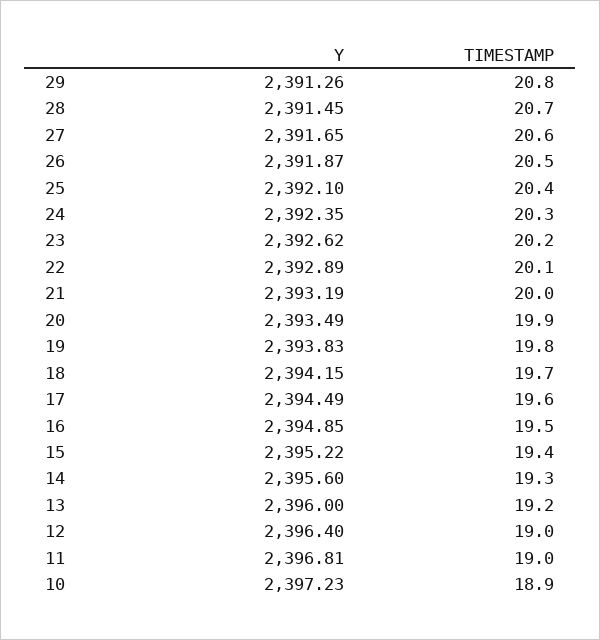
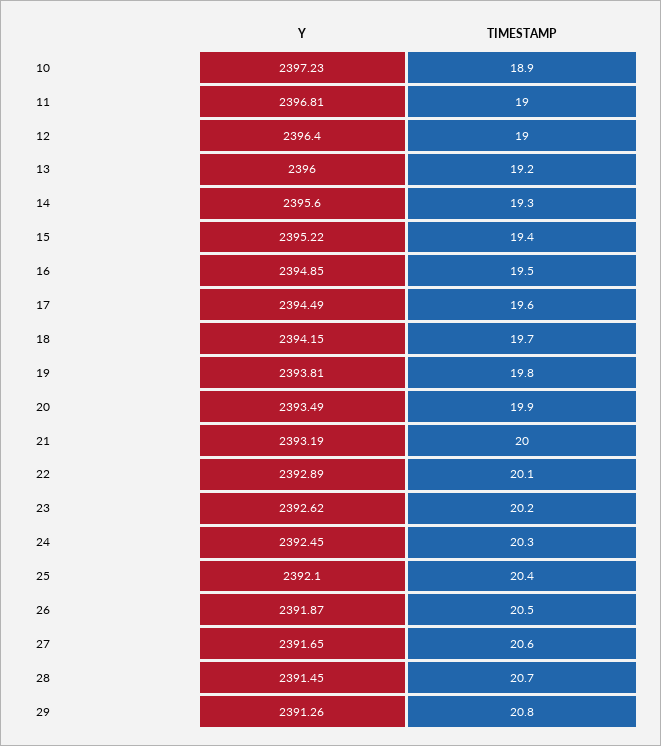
Y, 24: 2392.35 -> 2392.45
Y, 19: 2393.83 -> 2393.81

